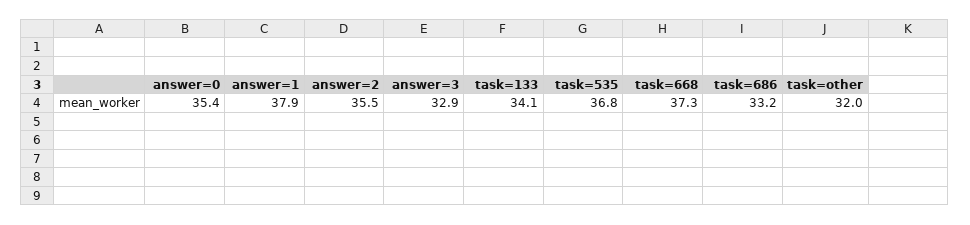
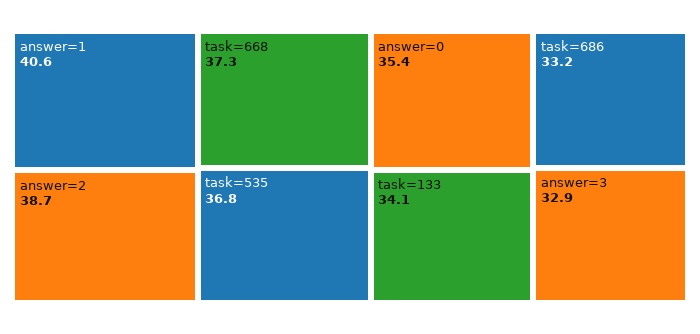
answer=1: 37.9 -> 40.6
answer=2: 35.5 -> 38.7
task=other: 32 -> none

